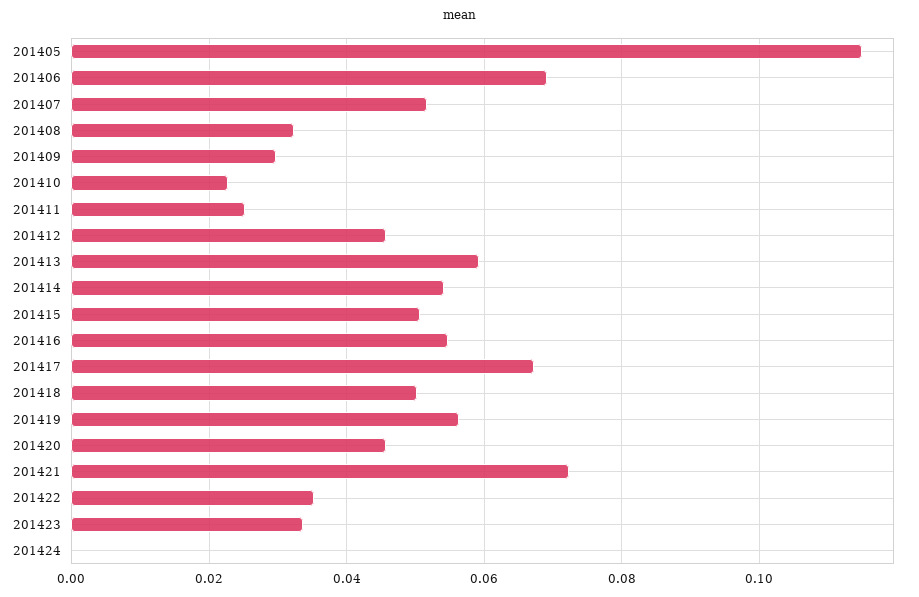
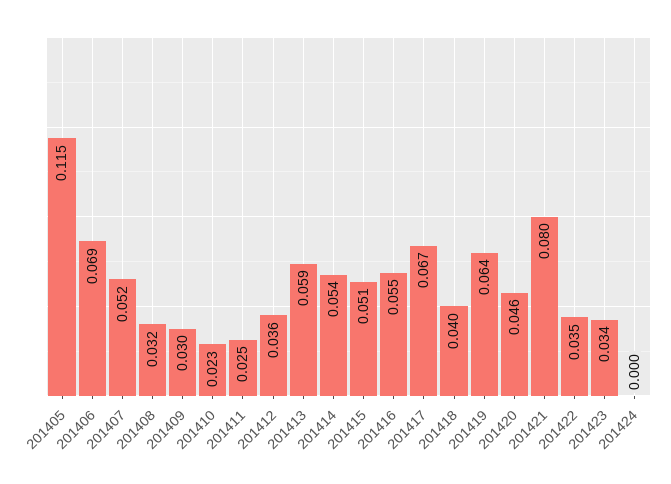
201412: 0.046 -> 0.036
201418: 0.05 -> 0.04
201419: 0.056 -> 0.064
201421: 0.072 -> 0.08

